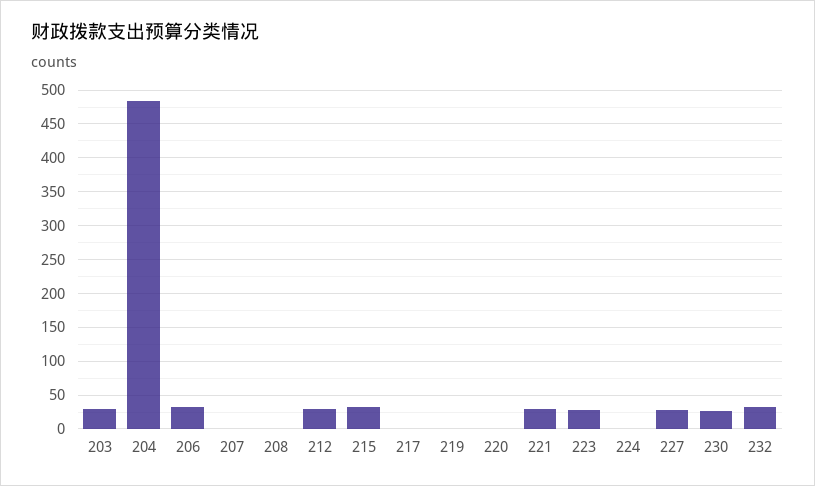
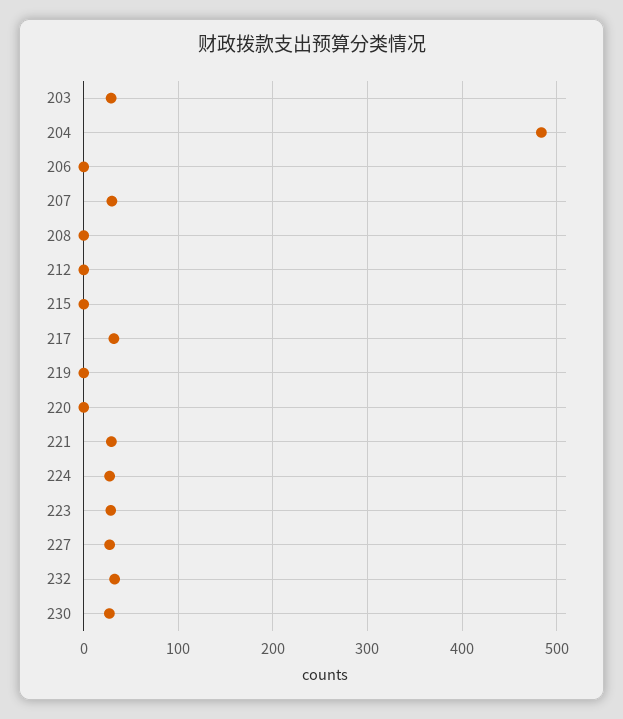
206: 30 -> 0
207: 0 -> 30
212: 30 -> 0
215: 30 -> 0
217: 0 -> 30
224: 0 -> 30

